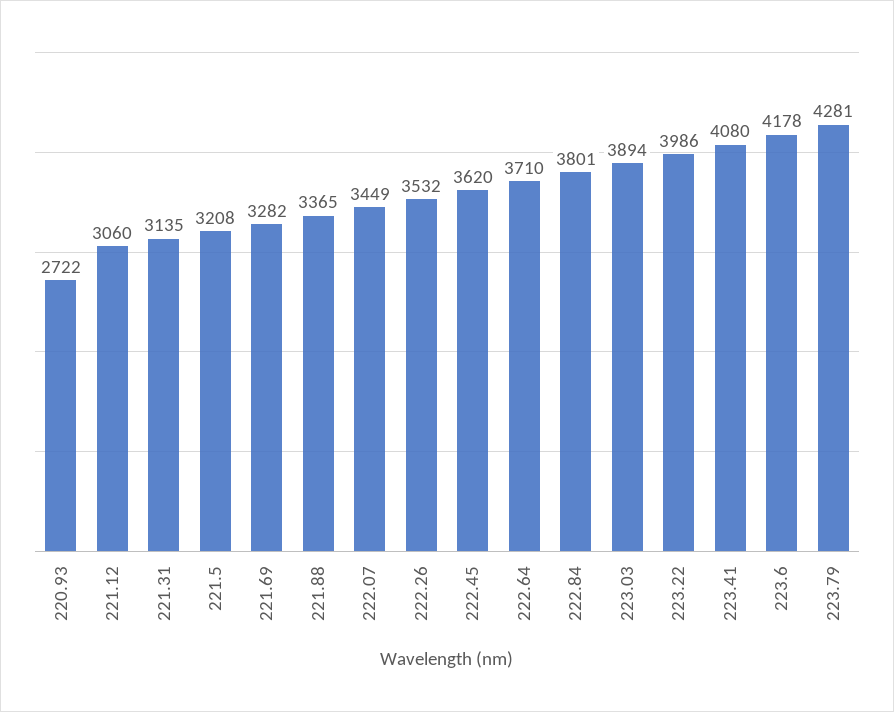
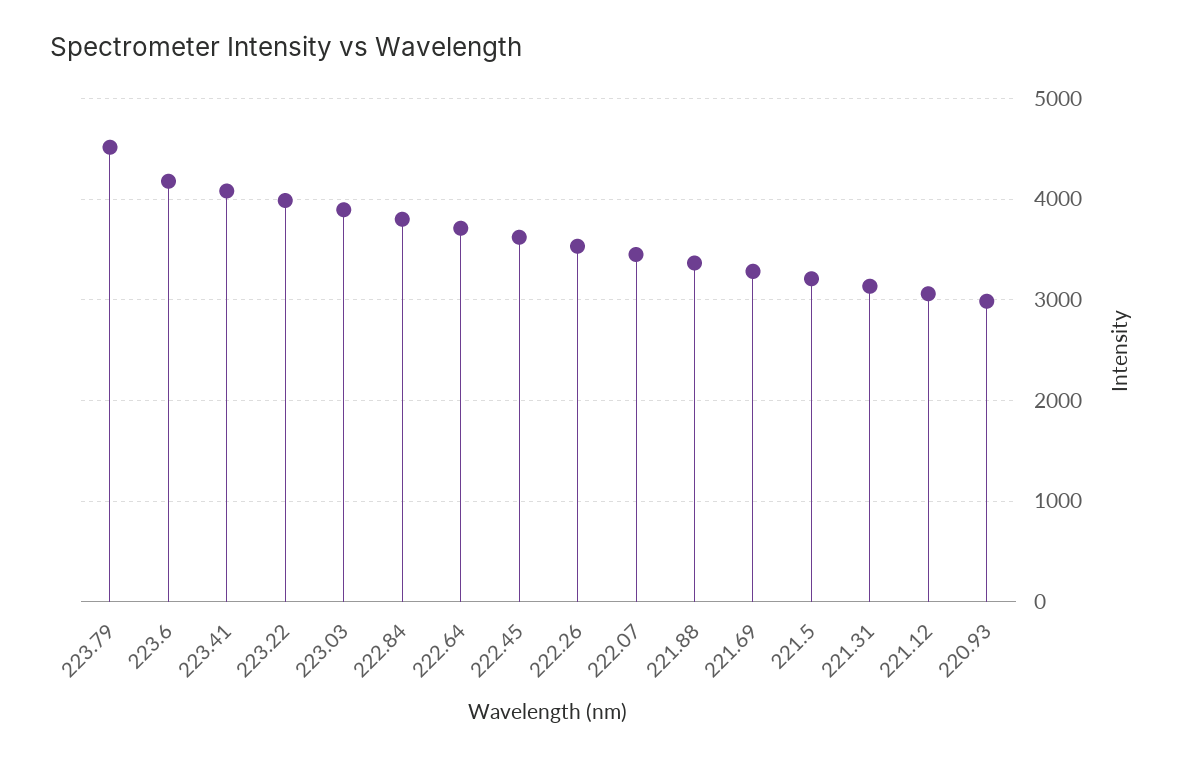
220.93: 2722 -> 3000
223.79: 4281 -> 4500

